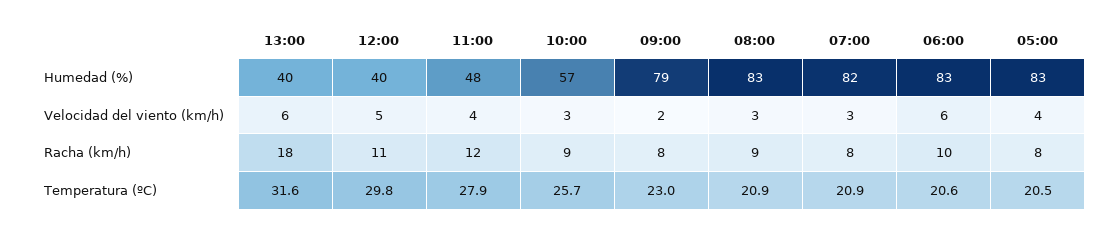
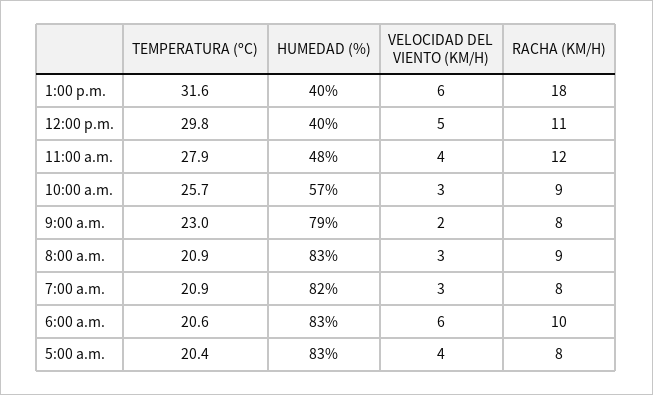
05:00, Temperatura (ºC): 20.5 -> 20.4

